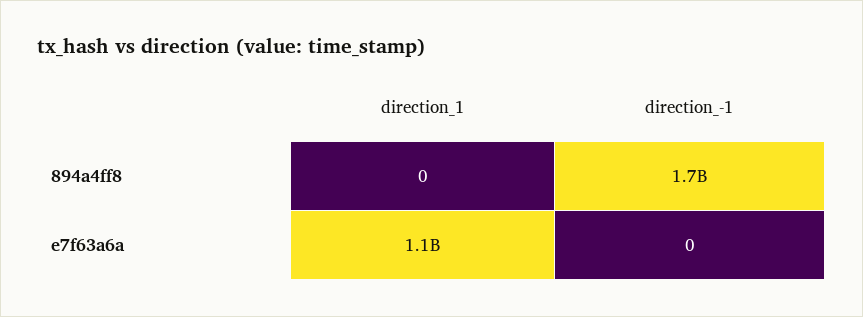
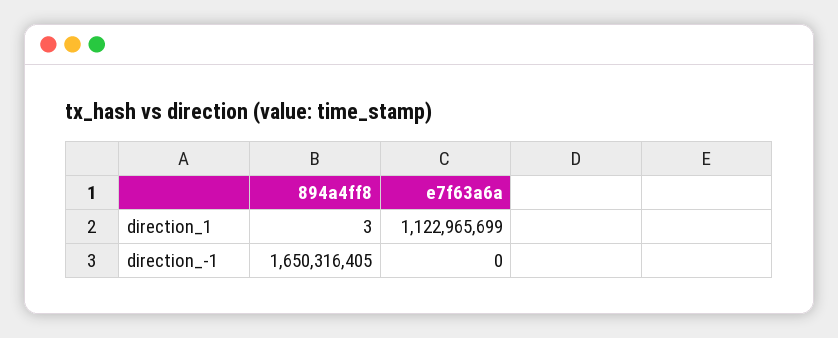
direction_1, 894a4ff8: 0 -> 3

